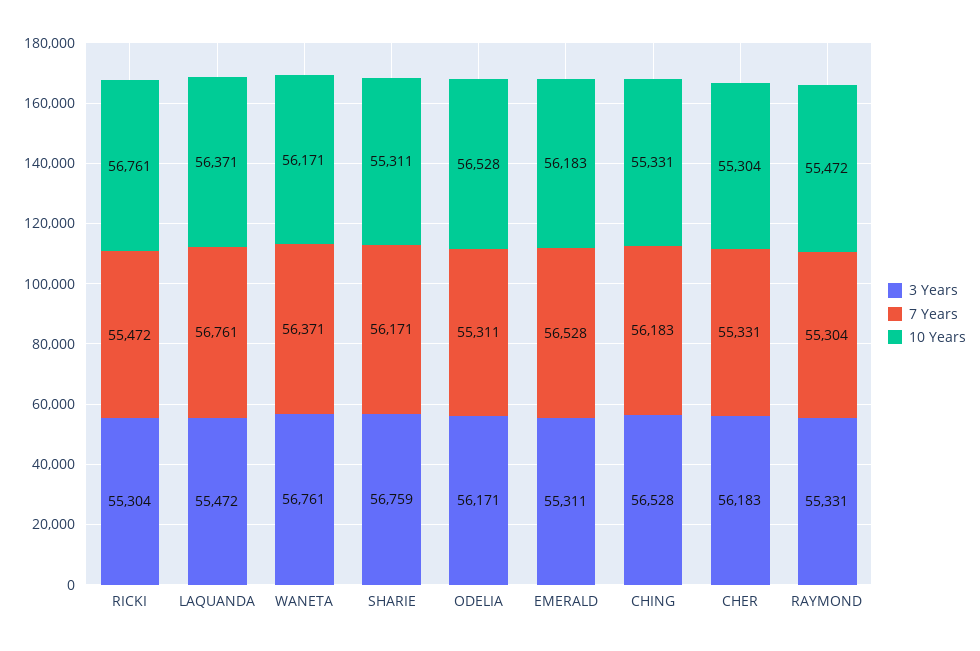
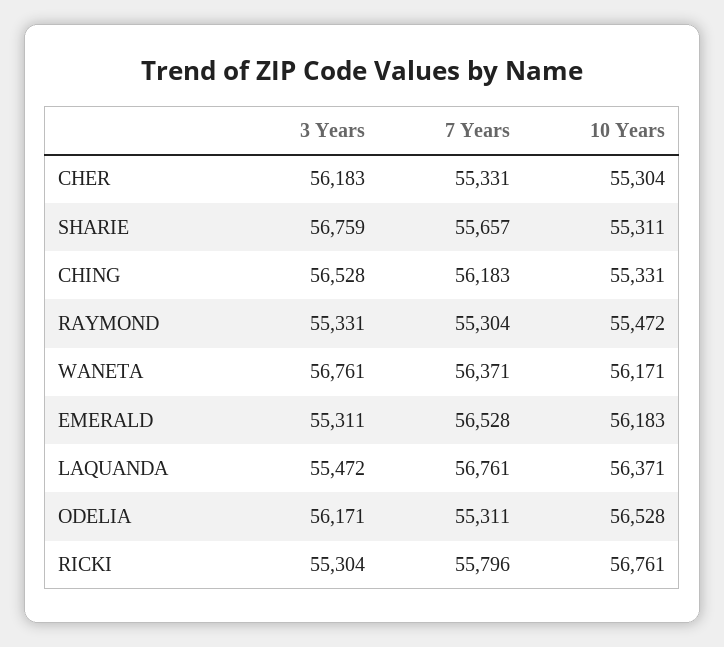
7 Years, RICKI: 55472 -> 55796
7 Years, SHARIE: 56171 -> 55657

